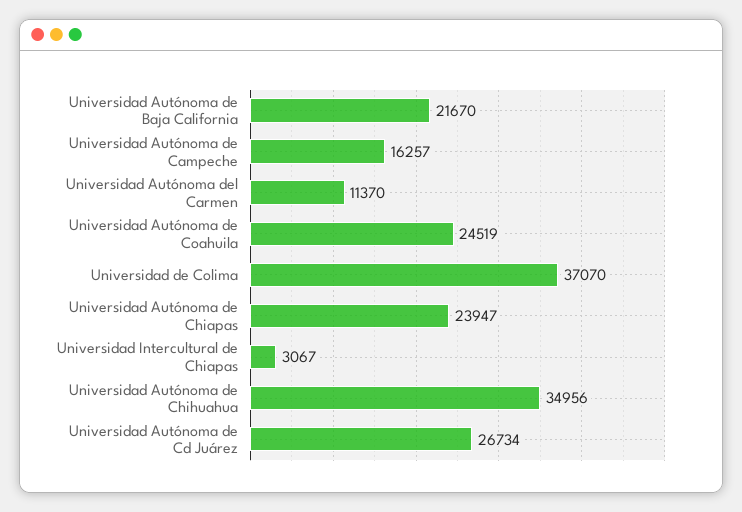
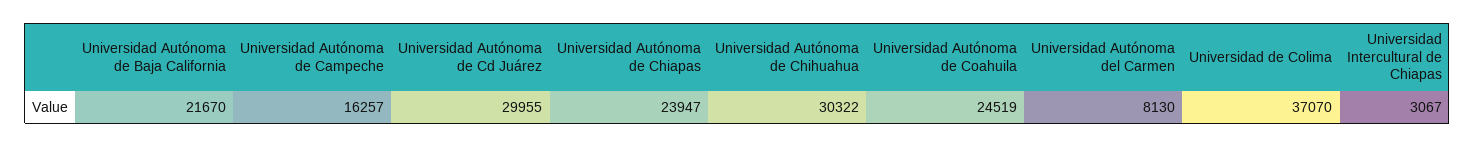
Universidad Autónoma del Carmen: 11370 -> 8130
Universidad Autónoma de Chihuahua: 34956 -> 30322
Universidad Autónoma de Cd Juárez: 26734 -> 29955

